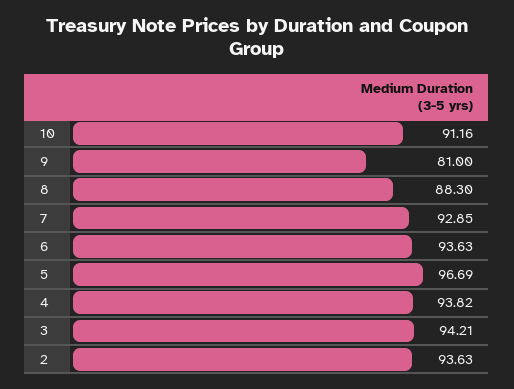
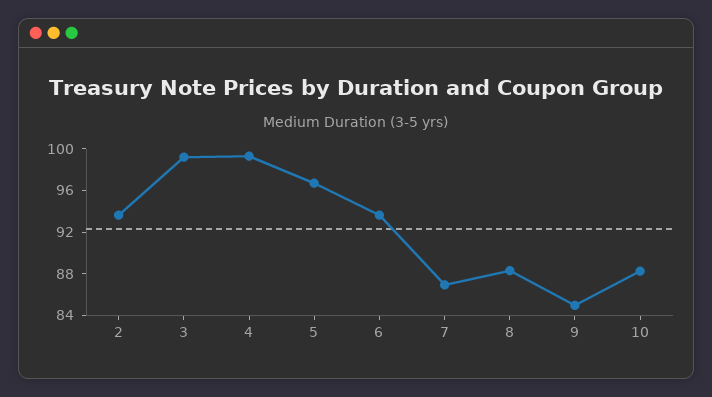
10: 91.16 -> 88
9: 81 -> 85
7: 92.85 -> 87
4: 93.82 -> 99
3: 94.21 -> 99

